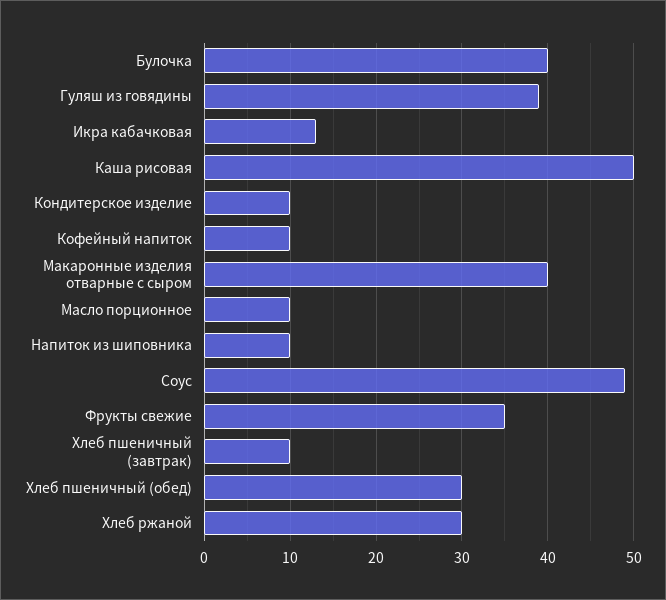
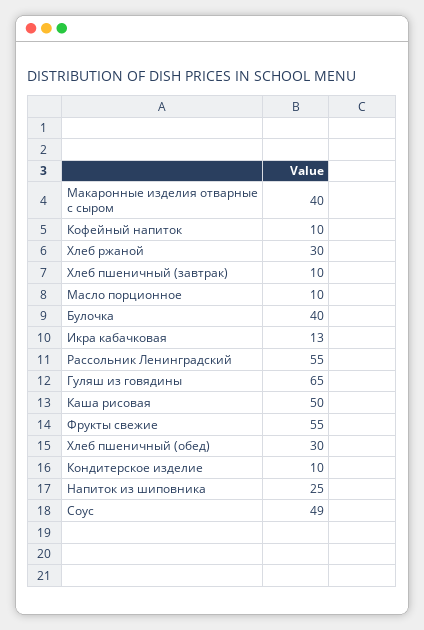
Гуляш из говядины: 39 -> 65
Напиток из шиповника: 10 -> 25
Фрукты свежие: 35 -> 55
Рассольник Ленинградский: none -> 55

